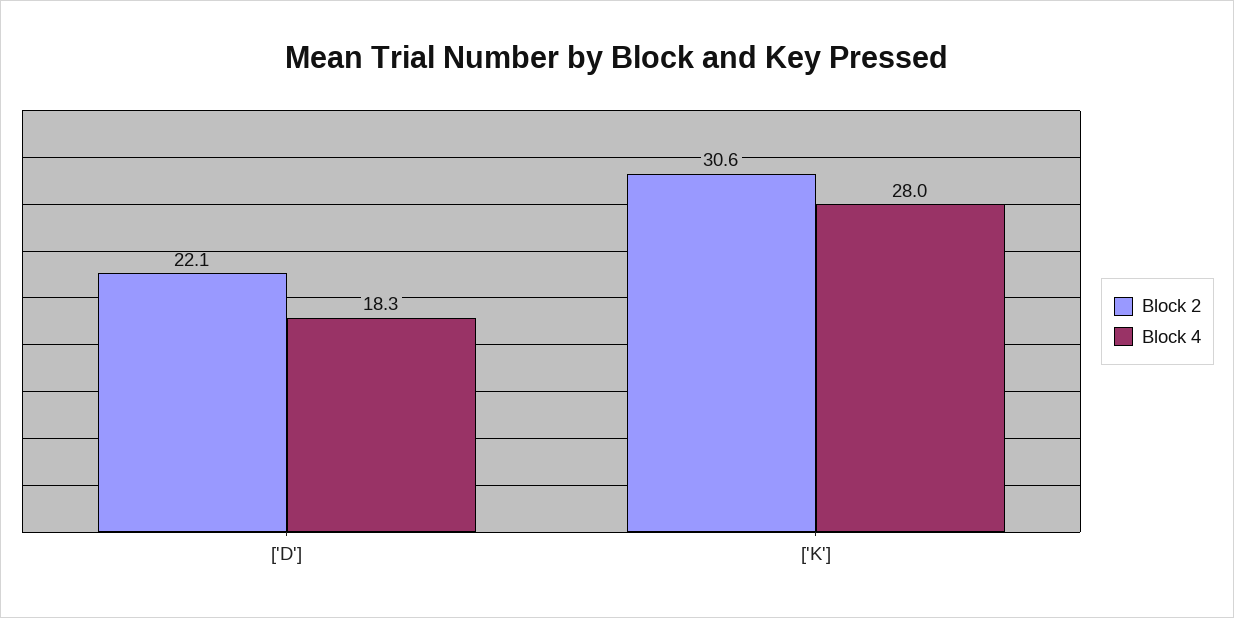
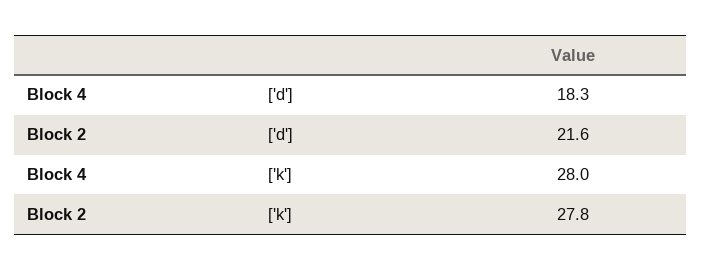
Block 2, ['D']: 22.1 -> 21.6
Block 2, ['K']: 30.6 -> 27.8

